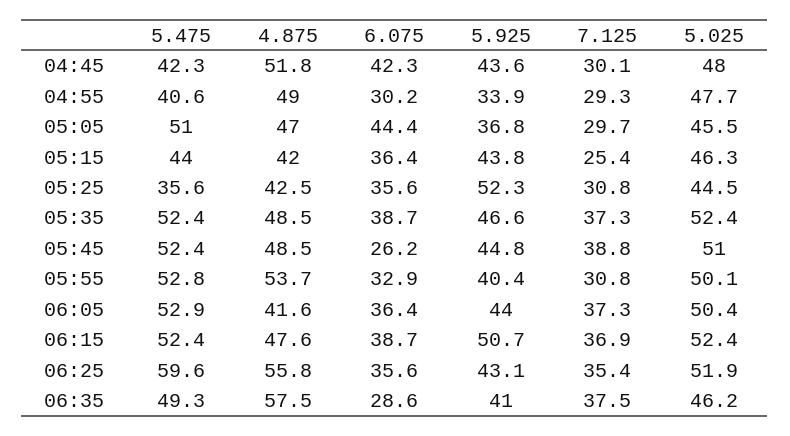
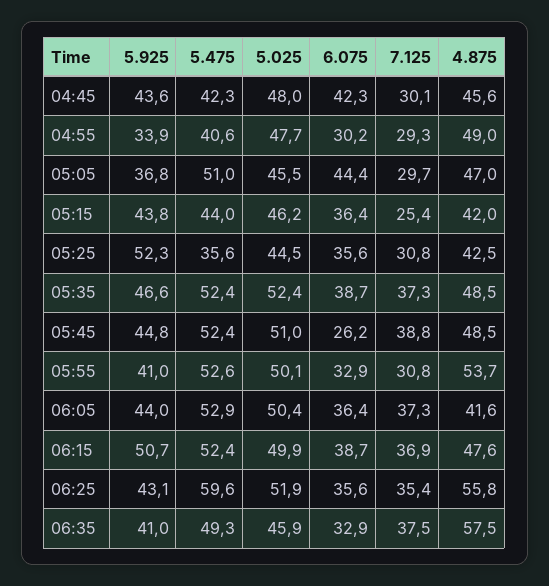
4.875, 04:45: 51.8 -> 45.6
5.025, 05:15: 46.3 -> 46.2
5.475, 05:55: 52.8 -> 52.6
5.925, 05:55: 40.4 -> 41
5.025, 06:15: 52.4 -> 49.9
6.075, 06:35: 28.6 -> 32.9
5.025, 06:35: 46.2 -> 45.9

